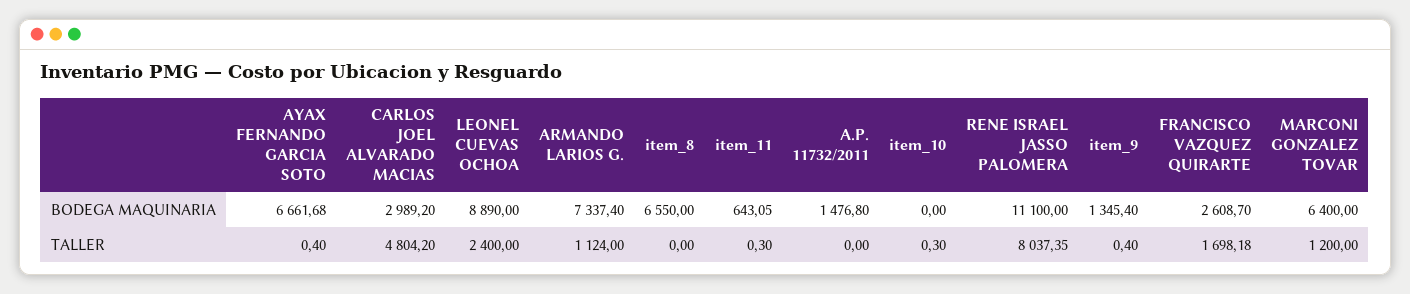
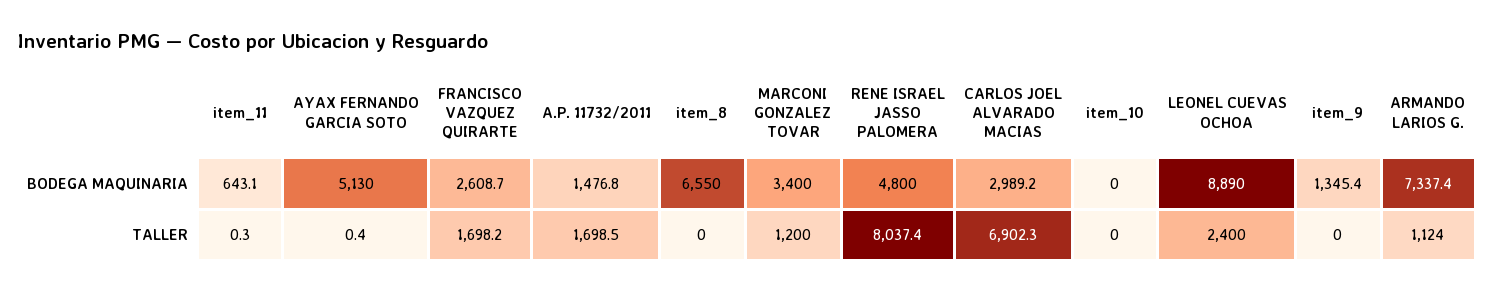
AYAX FERNANDO GARCIA SOTO, BODEGA MAQUINARIA: 6661.68 -> 5130
RENE ISRAEL JASSO PALOMERA, BODEGA MAQUINARIA: 11100 -> 4800
MARCONI GONZALEZ TOVAR, BODEGA MAQUINARIA: 6400 -> 3400
CARLOS JOEL ALVARADO MACIAS, TALLER: 4804.2 -> 6902.3
A.P. 11732/2011, TALLER: 0 -> 1698.5
item_10, TALLER: 0.3 -> 0
item_9, TALLER: 0.4 -> 0

